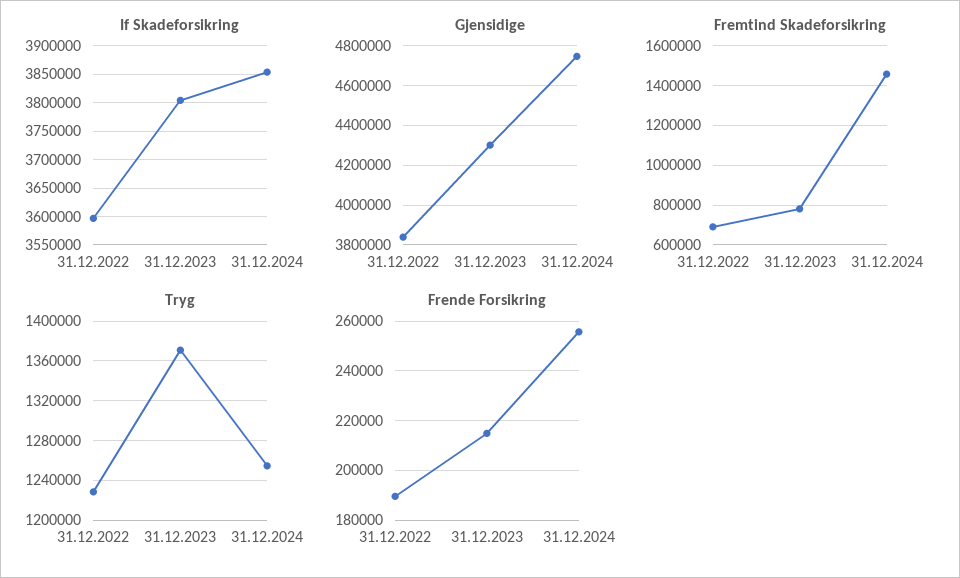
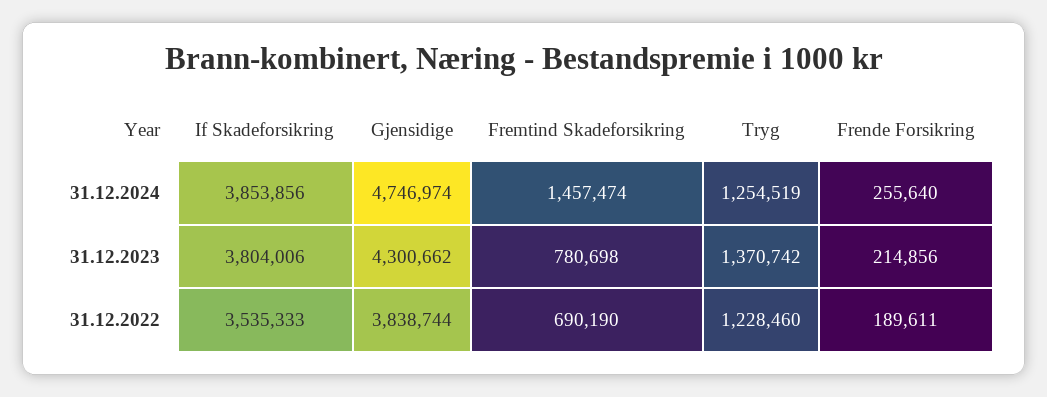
If Skadeforsikring, 31.12.2022: 3600000 -> 3535333

